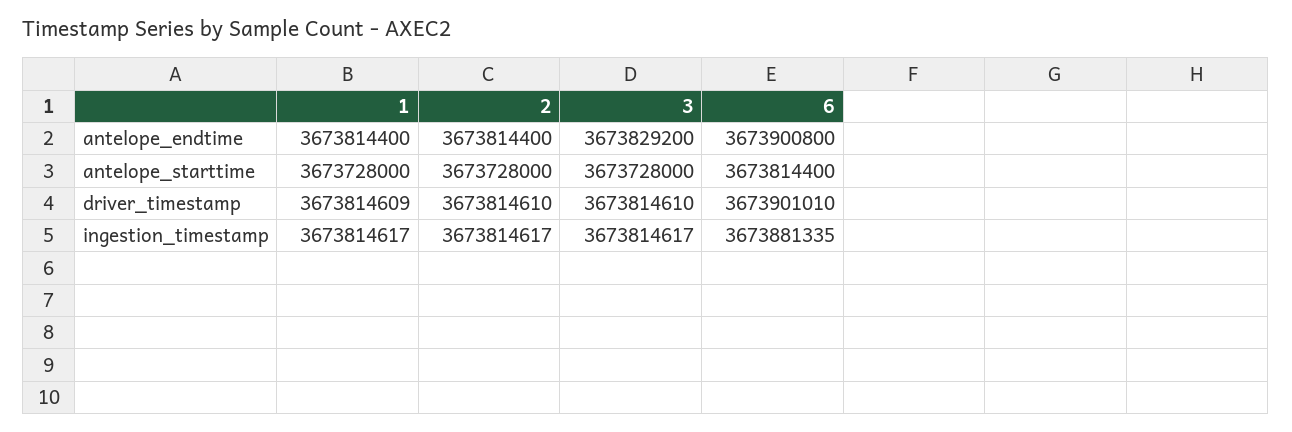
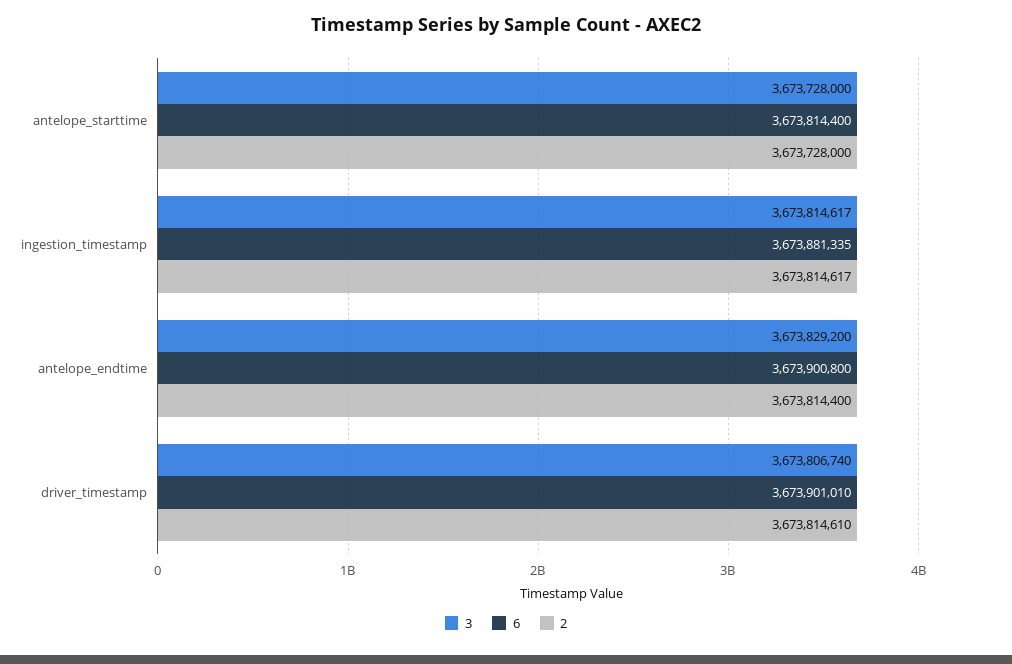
1, antelope_endtime: 3673814400 -> none
1, antelope_starttime: 3673728000 -> none
1, driver_timestamp: 3673814609 -> none
3, driver_timestamp: 3673814610 -> 3673806740
1, ingestion_timestamp: 3673814617 -> none

